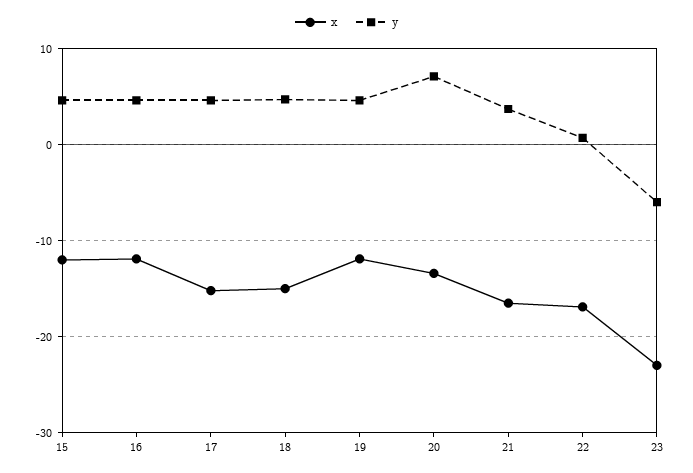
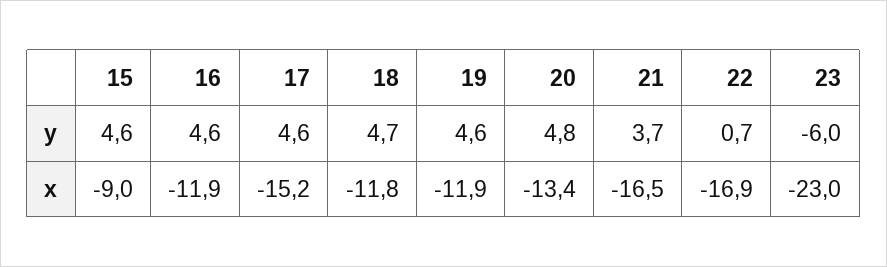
x, 15: -12 -> -9
x, 18: -15 -> -11.8
y, 20: 7 -> 4.8

